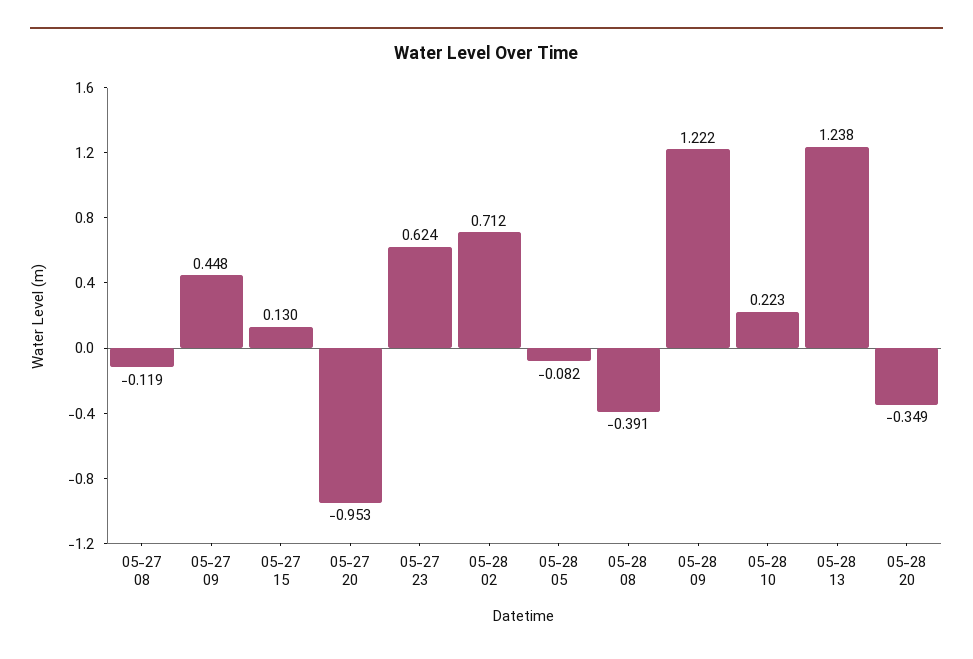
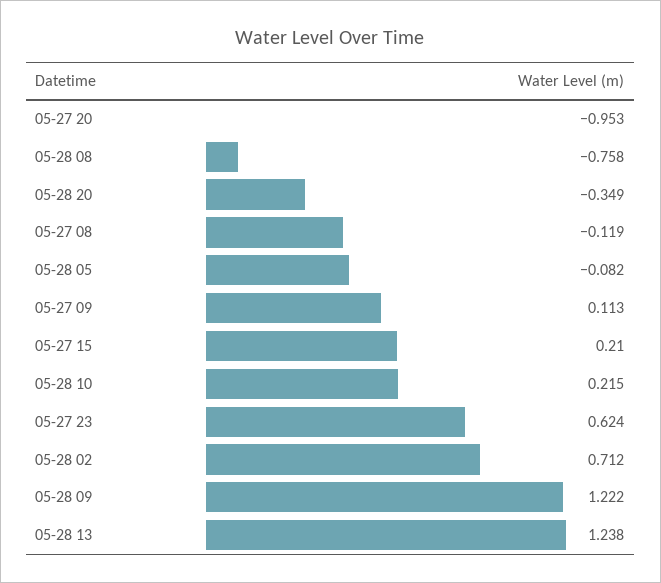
05-27 09: 0.448 -> 0.113
05-27 15: 0.13 -> 0.21
05-28 08: -0.391 -> -0.758
05-28 10: 0.223 -> 0.215

